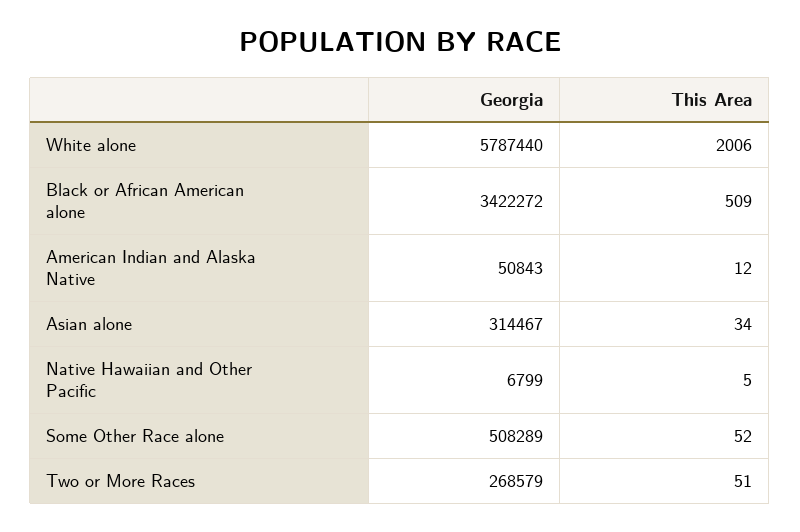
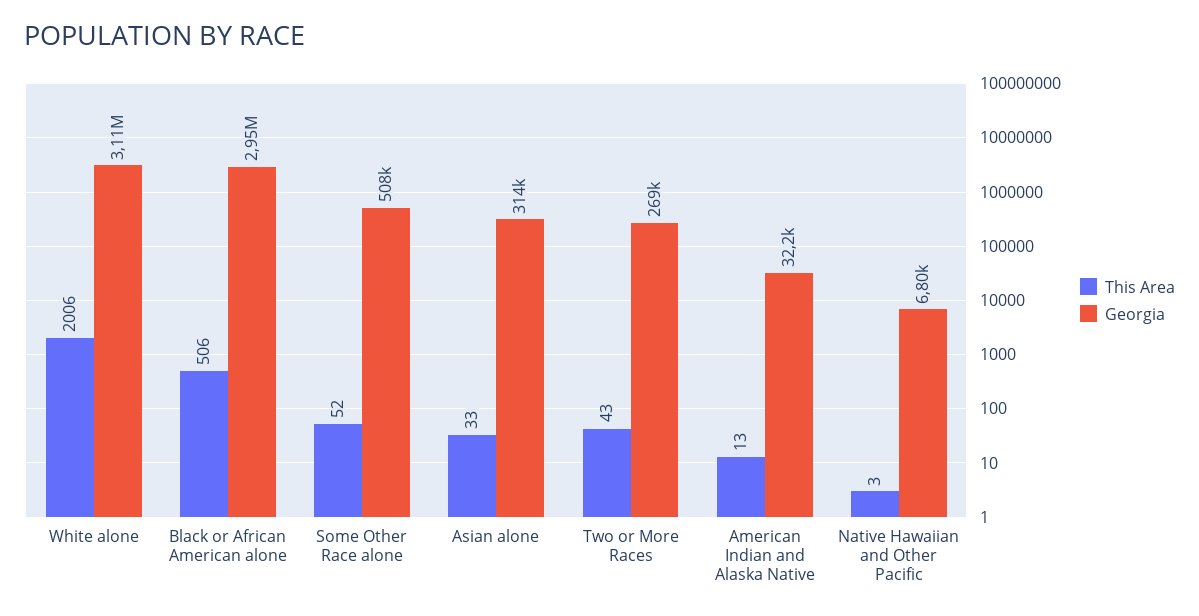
Georgia, White alone: 5787440 -> 3110000
Georgia, Black or African American alone: 3422272 -> 2950000
This Area, Black or African American alone: 509 -> 506
Georgia, American Indian and Alaska Native: 50843 -> 32200
This Area, American Indian and Alaska Native: 12 -> 13
This Area, Asian alone: 34 -> 33
This Area, Native Hawaiian and Other Pacific: 5 -> 3
This Area, Two or More Races: 51 -> 43

